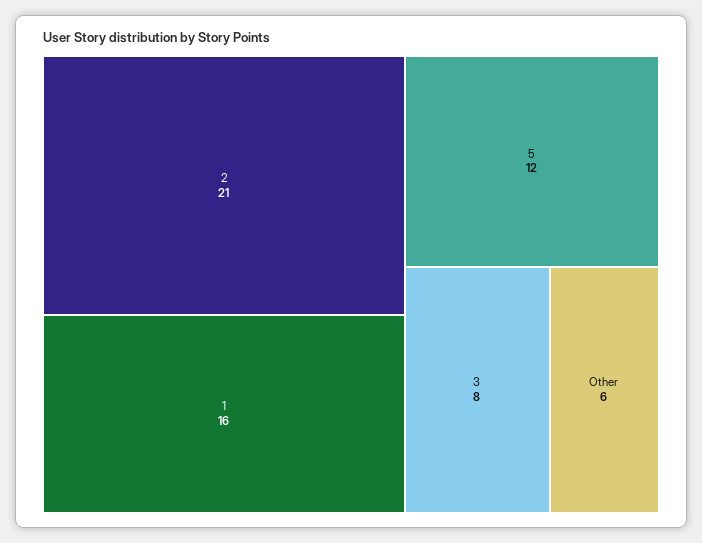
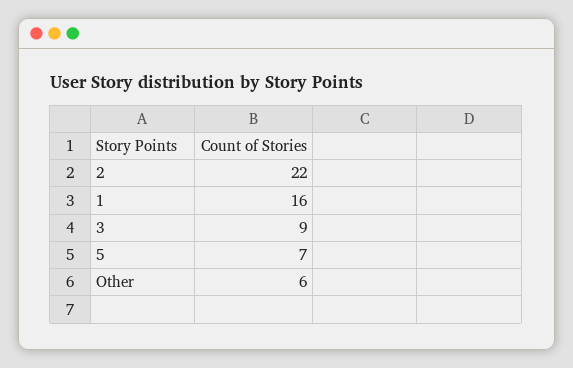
2: 21 -> 22
5: 12 -> 7
3: 8 -> 9

